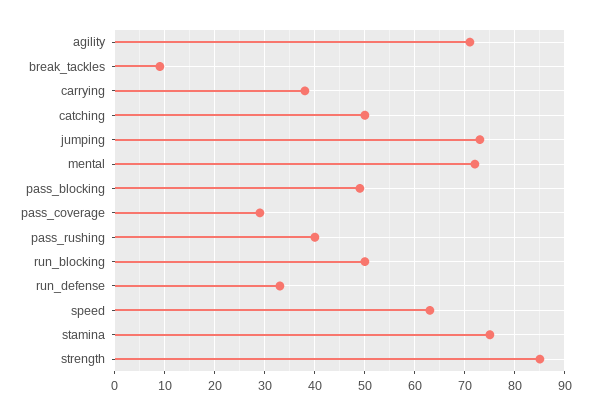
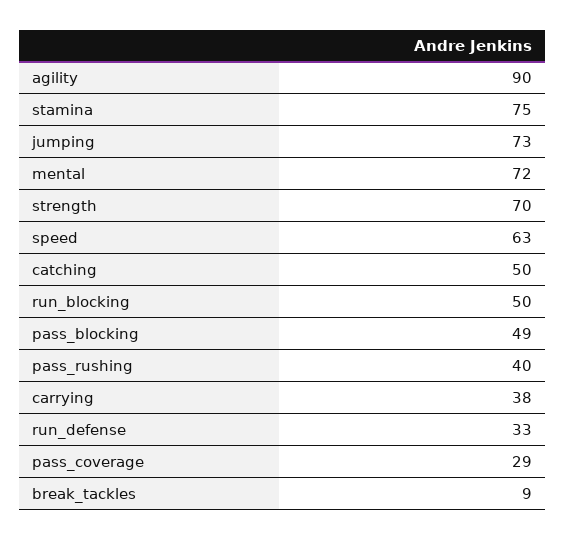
agility: 70 -> 90
strength: 85 -> 70

